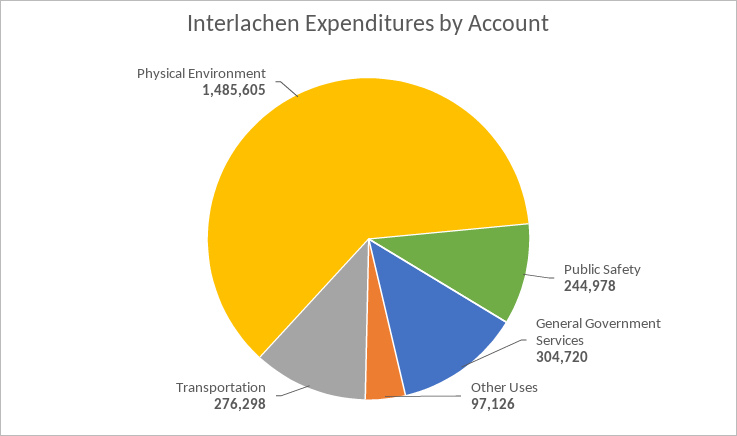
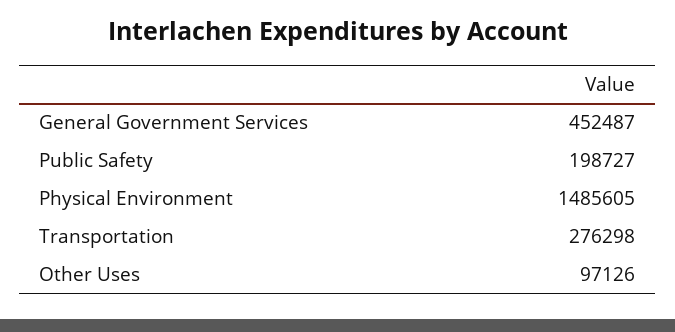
Public Safety: 244978 -> 198727
General Government Services: 304720 -> 452487

